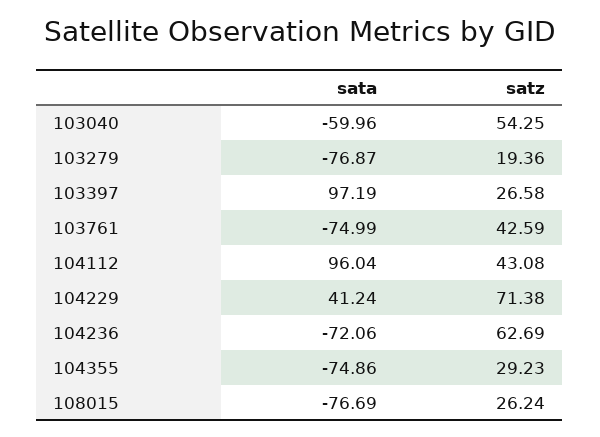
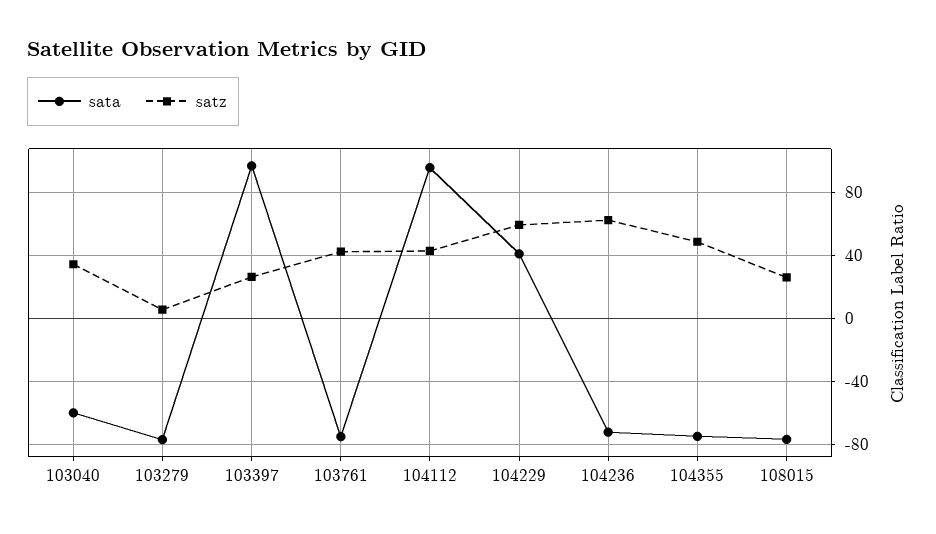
satz, 103040: 54.25 -> 35
satz, 103279: 19.36 -> 5
satz, 104229: 71.38 -> 60
satz, 104355: 29.23 -> 50

